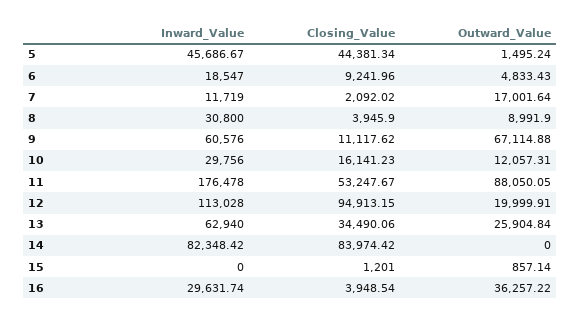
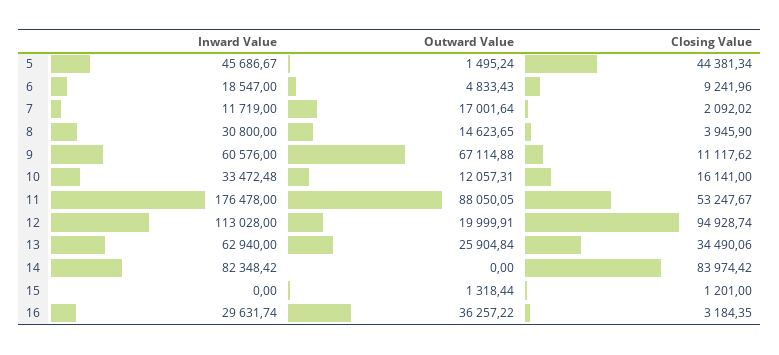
Outward_Value, 8: 8991.9 -> 14623.65
Inward_Value, 10: 29756 -> 33472.48
Closing_Value, 10: 16141.23 -> 16141
Closing_Value, 12: 94913.15 -> 94928.74
Outward_Value, 15: 857.14 -> 1318.44
Closing_Value, 16: 3948.54 -> 3184.35

